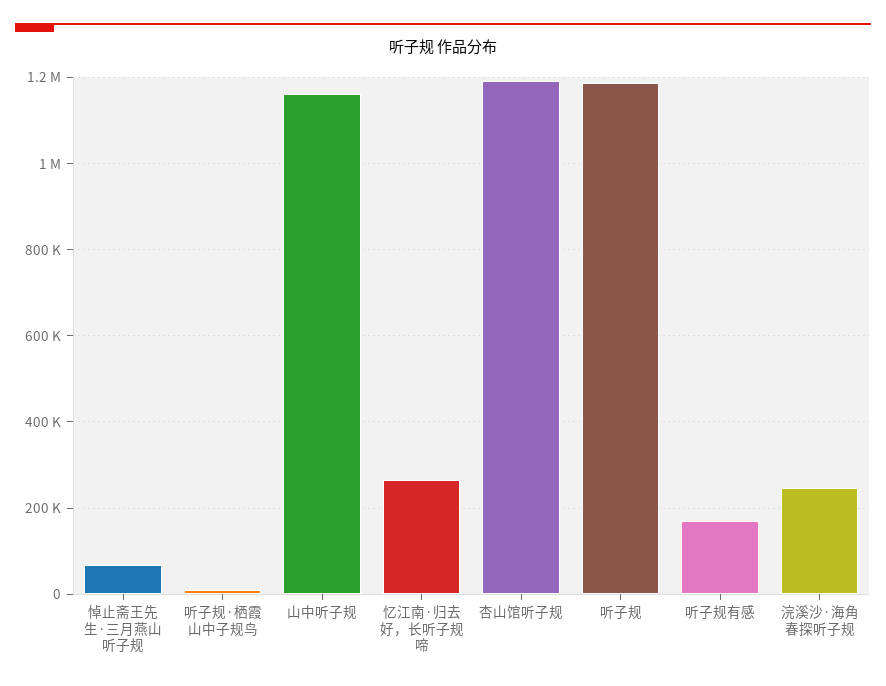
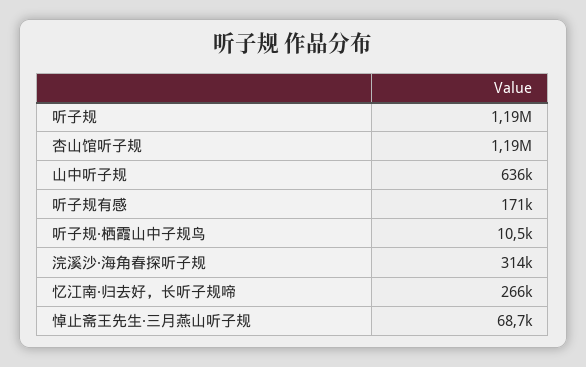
山中听子规: 1160000 -> 636000
浣溪沙·海角春探听子规: 240000 -> 314000

